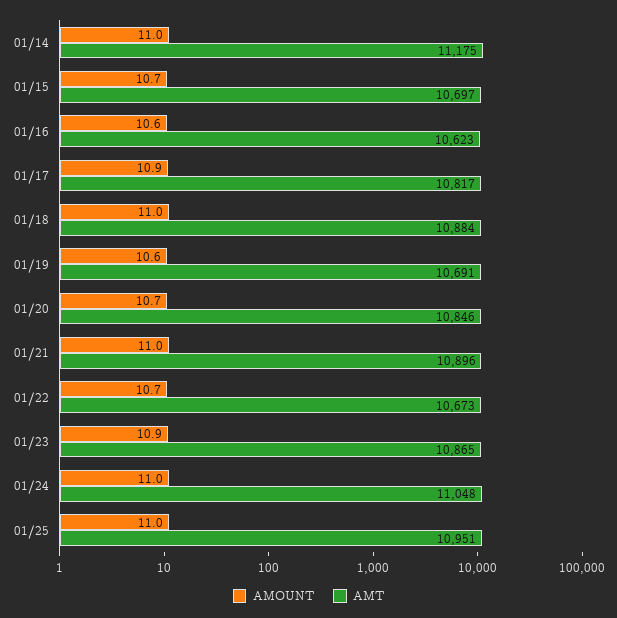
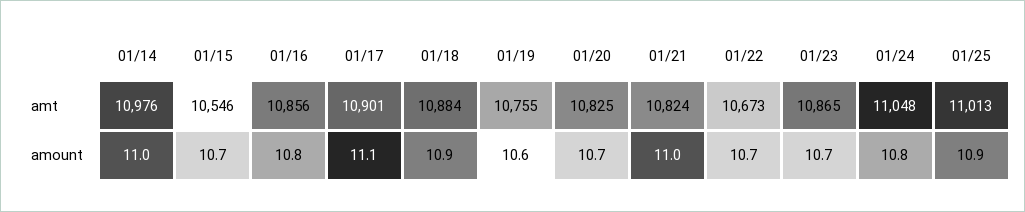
AMT, 01/14: 11175 -> 10976
AMT, 01/15: 10697 -> 10546
AMOUNT, 01/16: 10.6 -> 10.8
AMT, 01/16: 10623 -> 10856
AMOUNT, 01/17: 10.9 -> 11.1
AMT, 01/17: 10817 -> 10901
AMOUNT, 01/18: 11 -> 10.9
AMT, 01/19: 10691 -> 10755
AMT, 01/20: 10846 -> 10825
AMT, 01/21: 10896 -> 10824
AMOUNT, 01/23: 10.9 -> 10.7
AMOUNT, 01/24: 11 -> 10.8
AMOUNT, 01/25: 11 -> 10.9
AMT, 01/25: 10951 -> 11013

